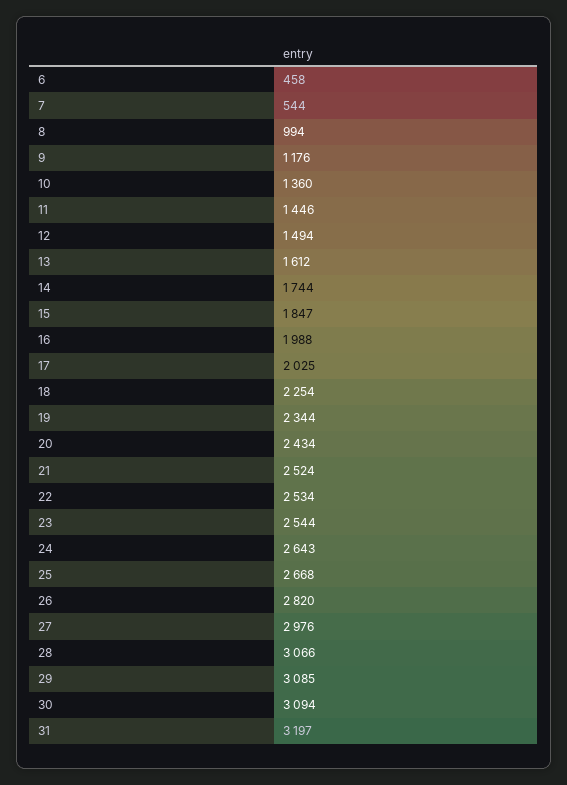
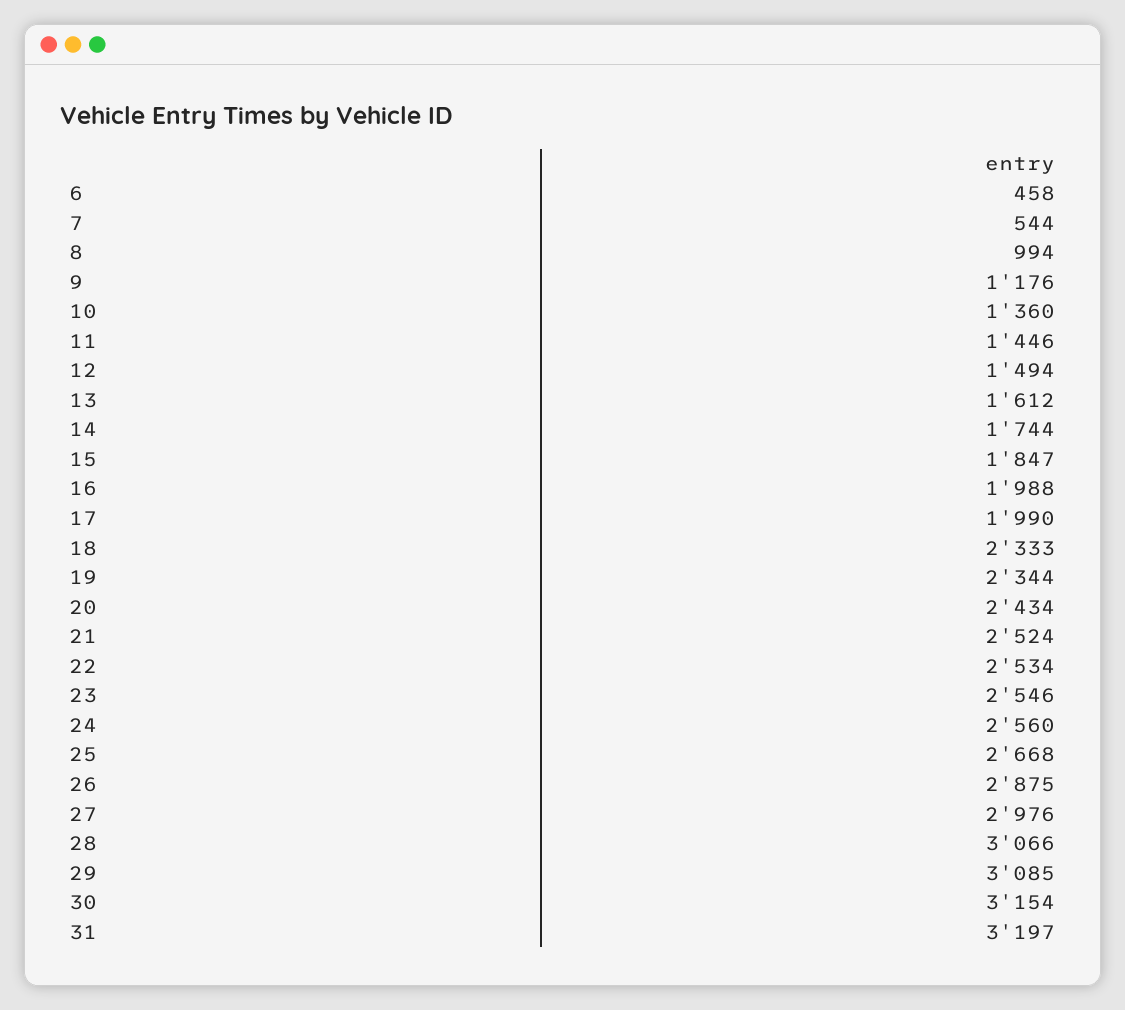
17: 2025 -> 1990
18: 2254 -> 2333
23: 2544 -> 2546
24: 2643 -> 2560
26: 2820 -> 2875
30: 3094 -> 3154

